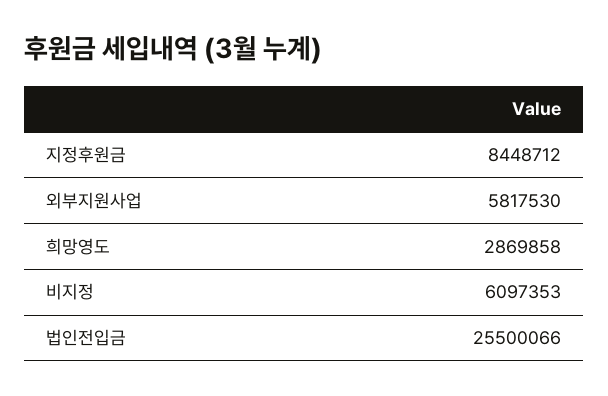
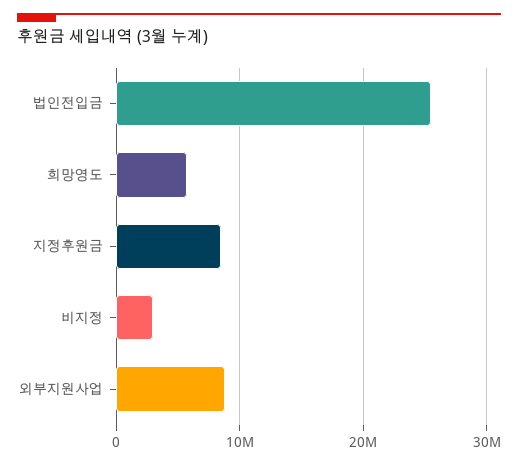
외부지원사업: 5817530 -> 9000000
희망영도: 2869858 -> 6000000
비지정: 6097353 -> 3000000

